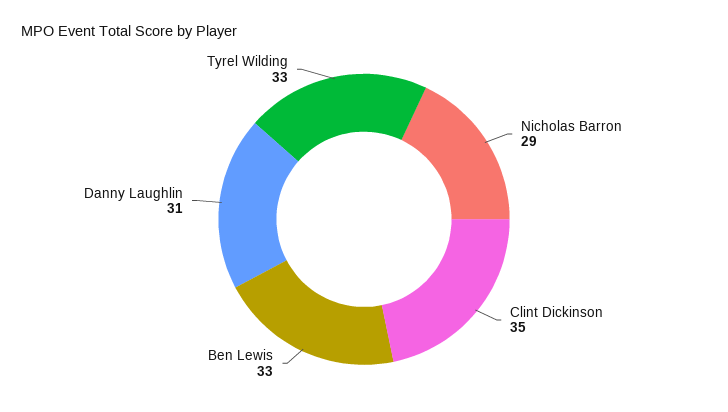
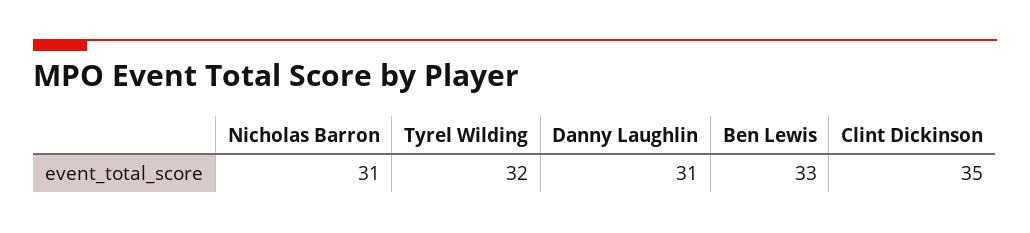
Nicholas Barron: 29 -> 31
Tyrel Wilding: 33 -> 32

